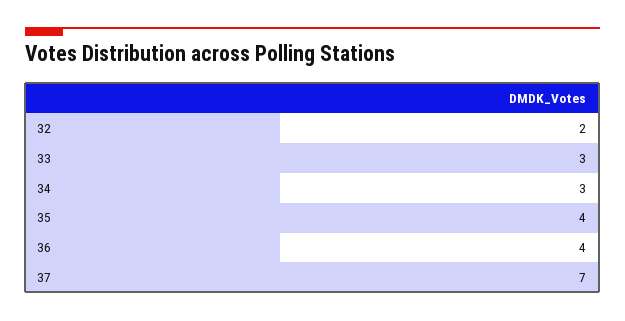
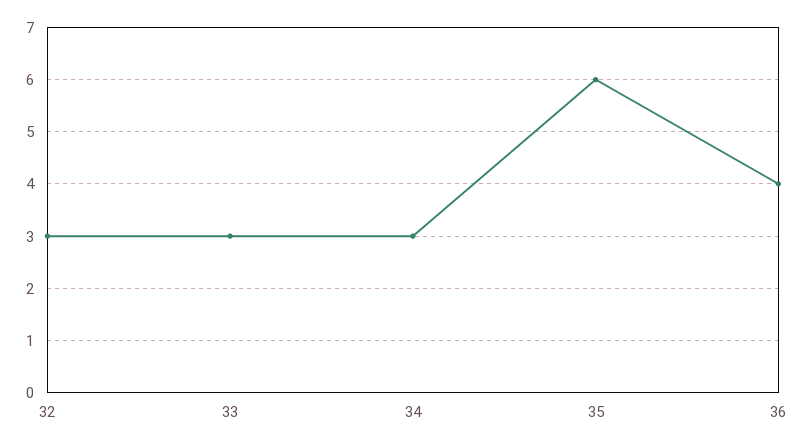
32: 2 -> 3
35: 4 -> 6
37: 7 -> none

